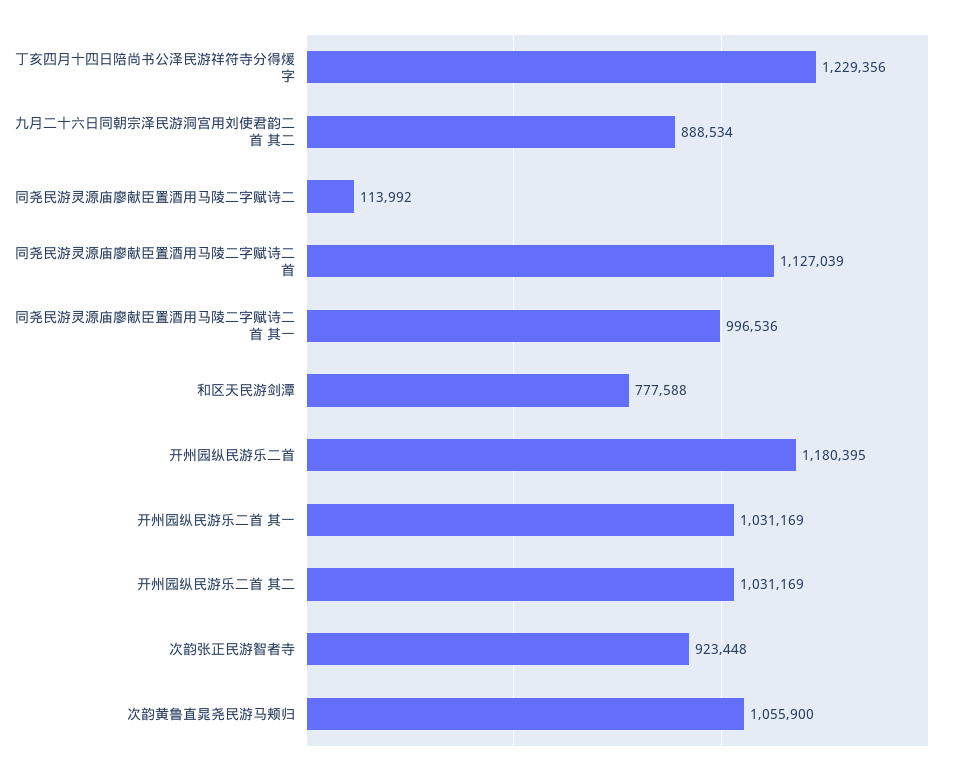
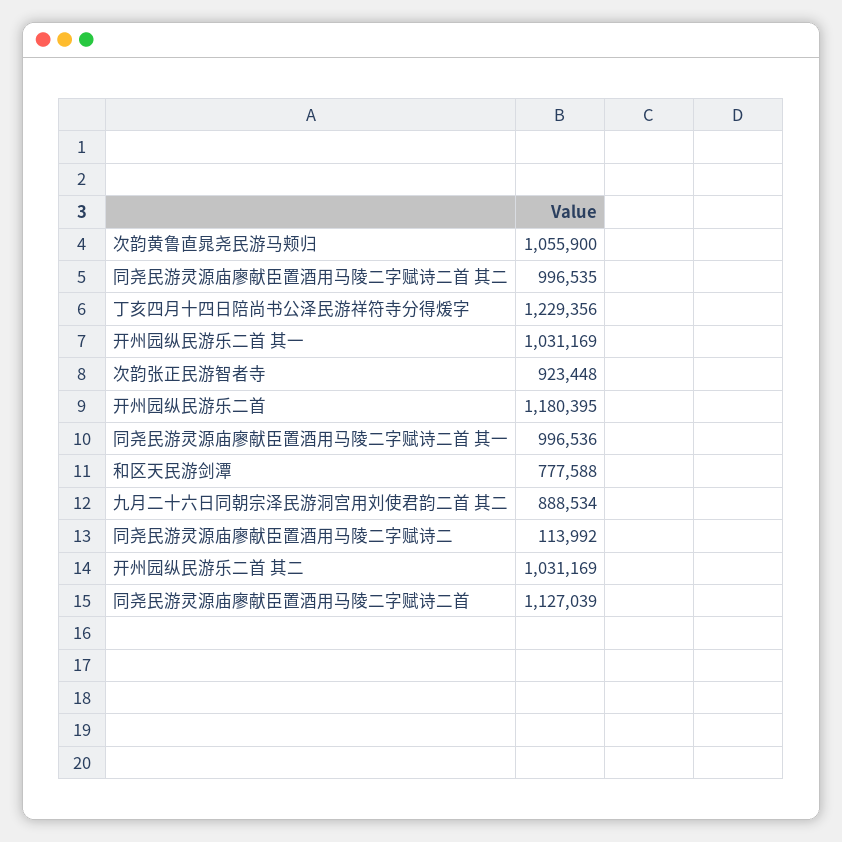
同尧民游灵源庙廖献臣置酒用马陵二字赋诗二首 其二: none -> 996535

